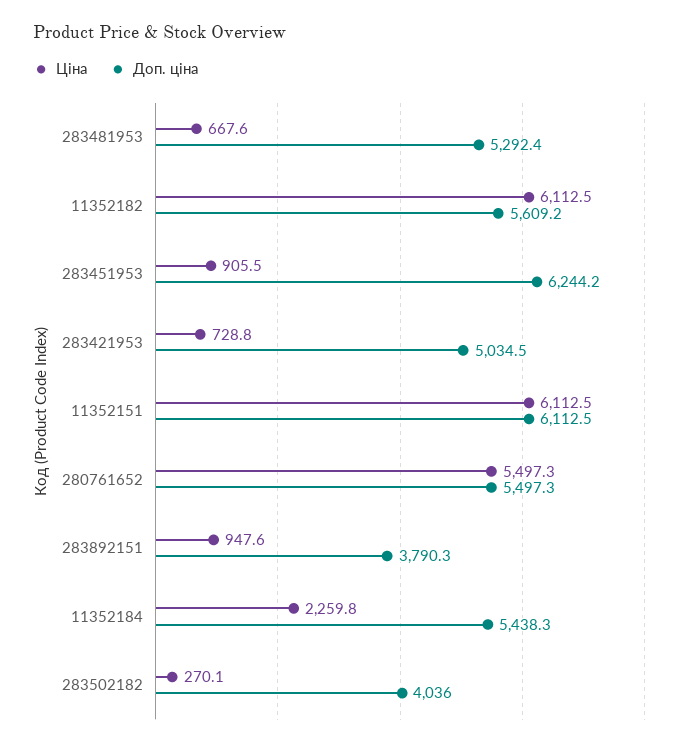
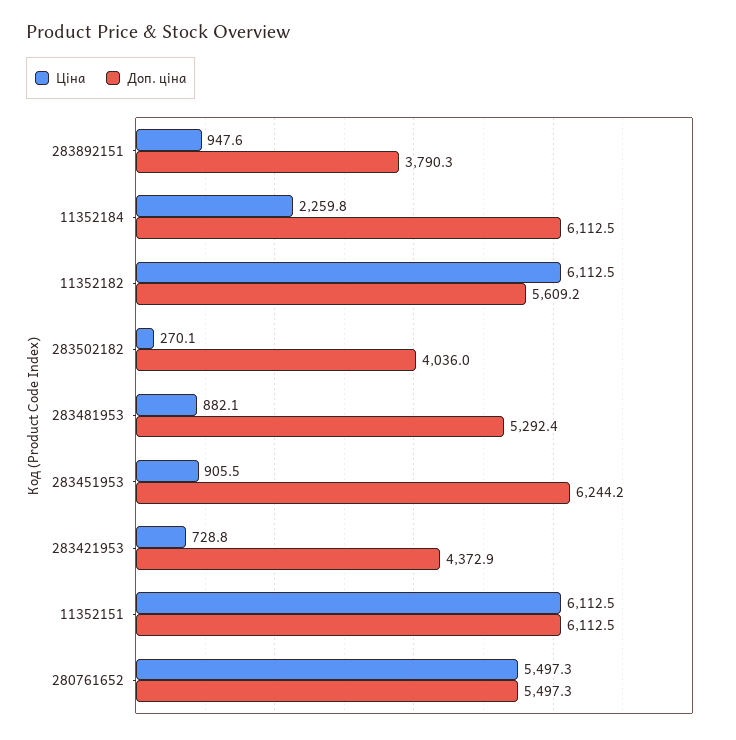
Ціна, 283481953: 667.6 -> 882.1
Доп. ціна, 283421953: 5034.5 -> 4372.9
Доп. ціна, 11352184: 5438.3 -> 6112.5

